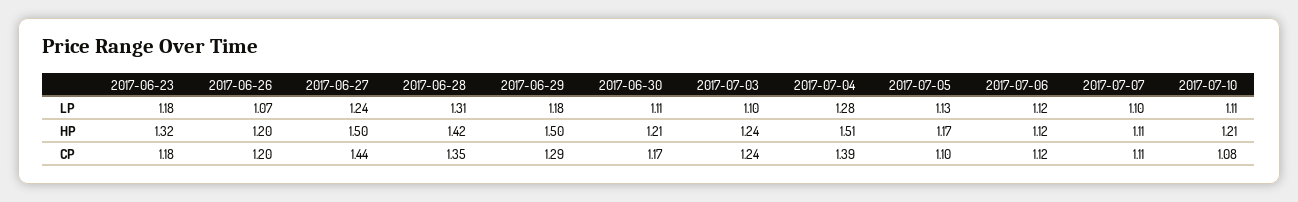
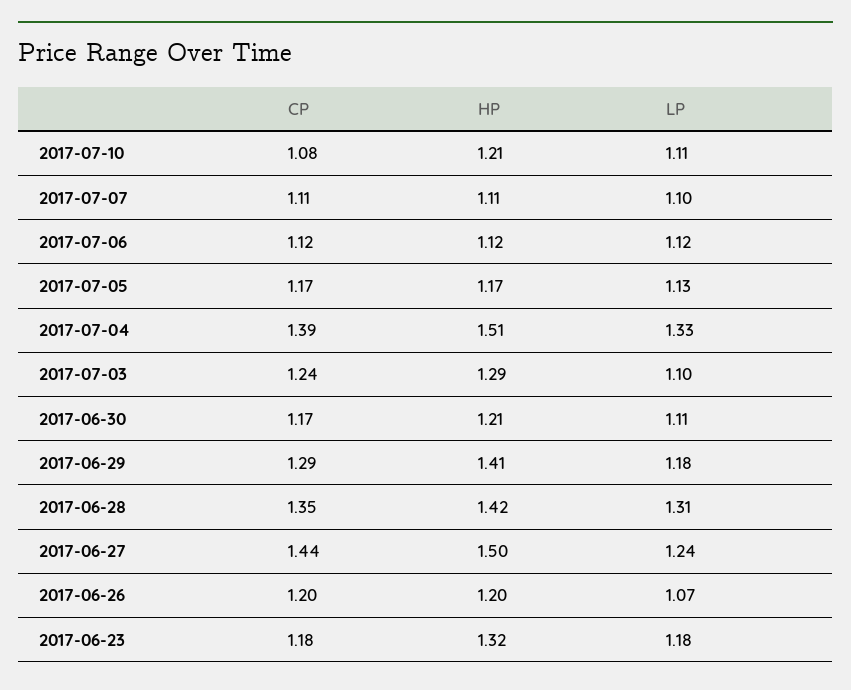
2017-07-04, LP: 1.28 -> 1.33
2017-06-29, HP: 1.5 -> 1.41
2017-07-03, HP: 1.24 -> 1.29
2017-07-05, CP: 1.1 -> 1.17

